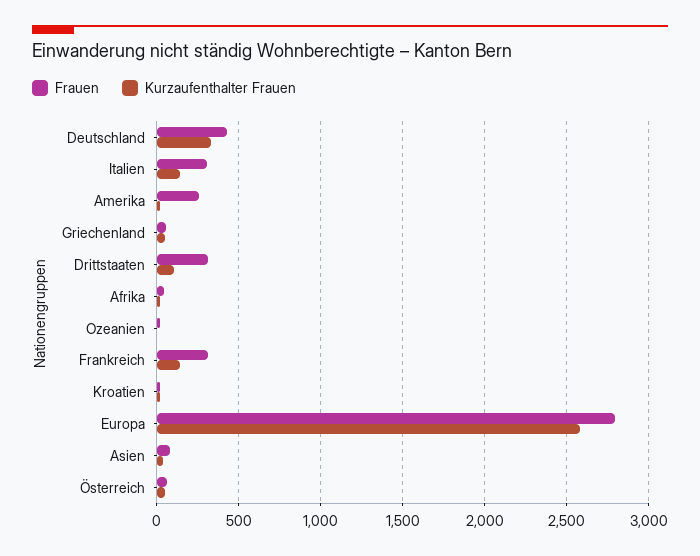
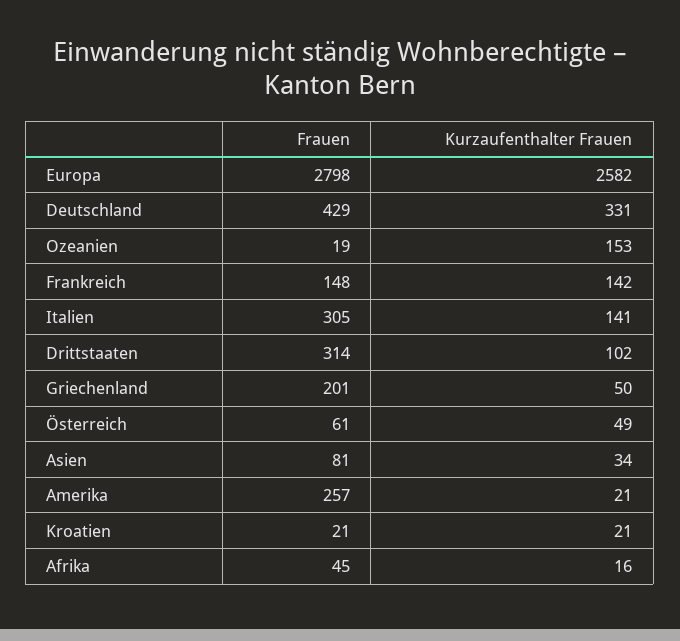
Frauen, Griechenland: 50 -> 201
Kurzaufenthalter Frauen, Ozeanien: 0 -> 153
Frauen, Frankreich: 300 -> 148

